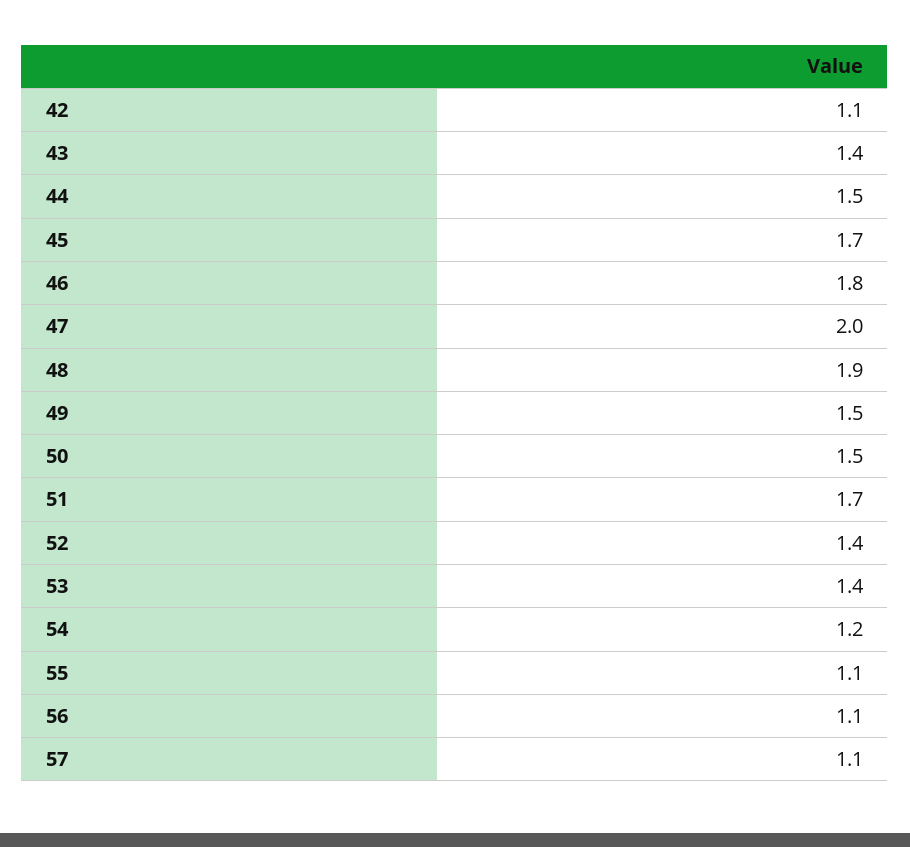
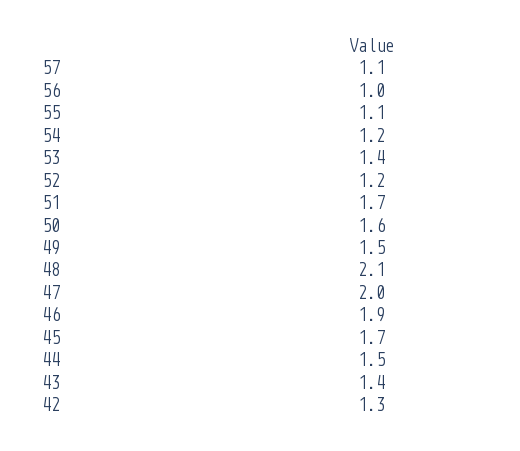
42: 1.1 -> 1.3
46: 1.8 -> 1.9
48: 1.9 -> 2.1
50: 1.5 -> 1.6
52: 1.4 -> 1.2
56: 1.1 -> 1

